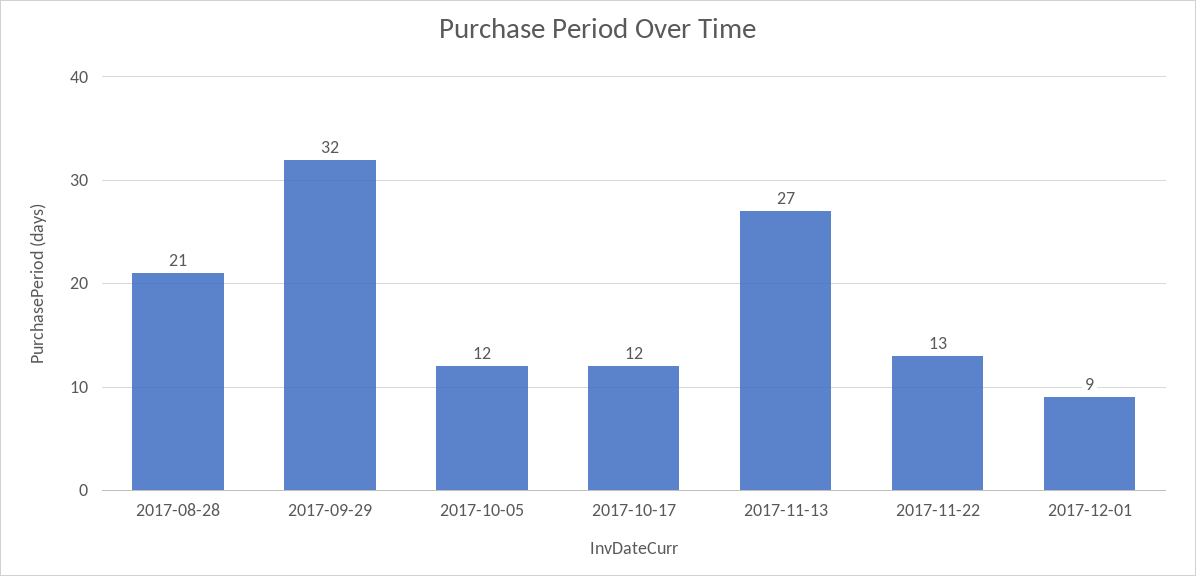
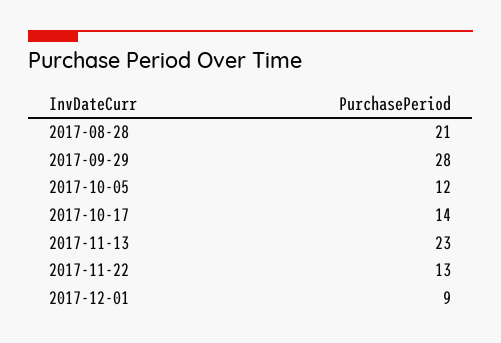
2017-09-29: 32 -> 28
2017-10-17: 12 -> 14
2017-11-13: 27 -> 23

